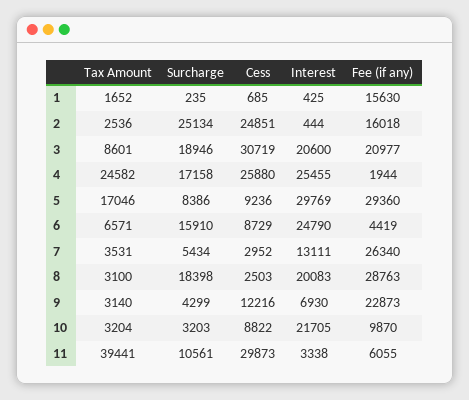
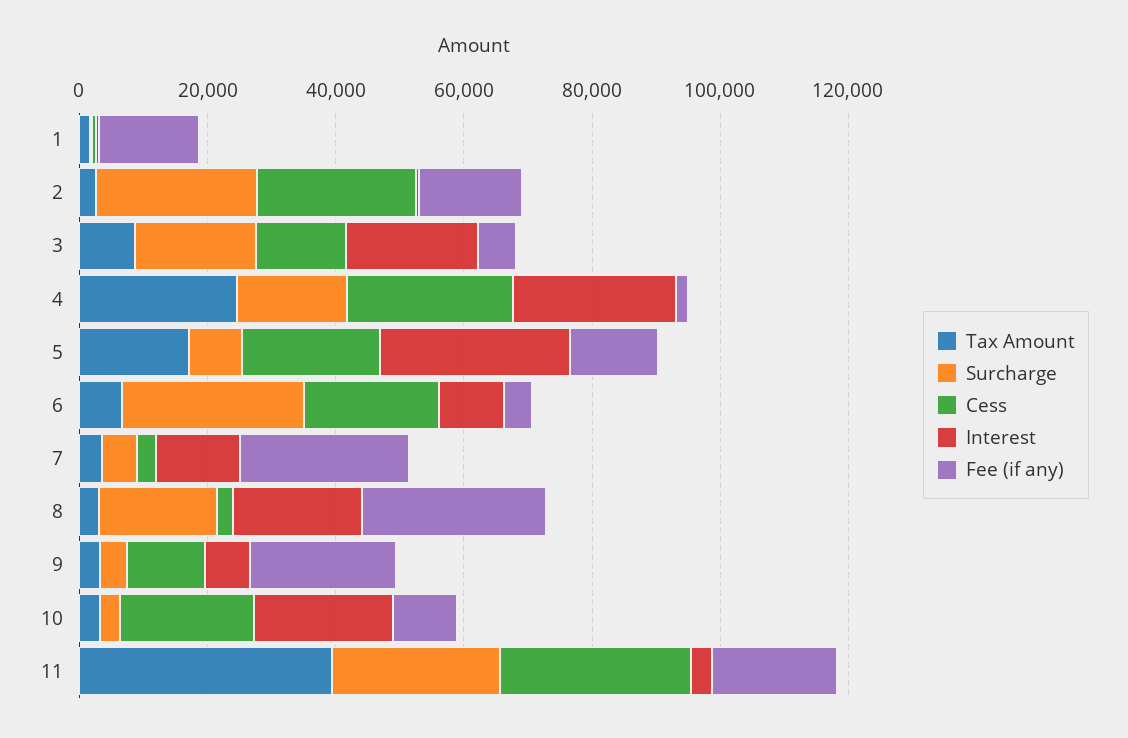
Cess, 3: 30719 -> 15000
Fee (if any), 3: 20977 -> 5000
Cess, 5: 9236 -> 20000
Fee (if any), 5: 29360 -> 15000
Surcharge, 6: 15910 -> 30000
Cess, 6: 8729 -> 20000
Interest, 6: 24790 -> 10000
Cess, 10: 8822 -> 20000
Surcharge, 11: 10561 -> 25000
Fee (if any), 11: 6055 -> 20000

